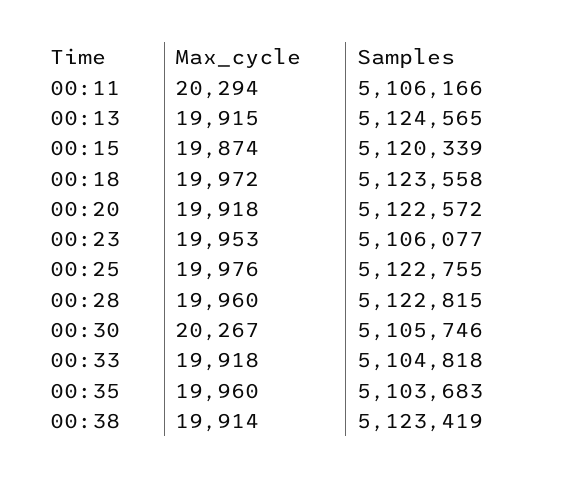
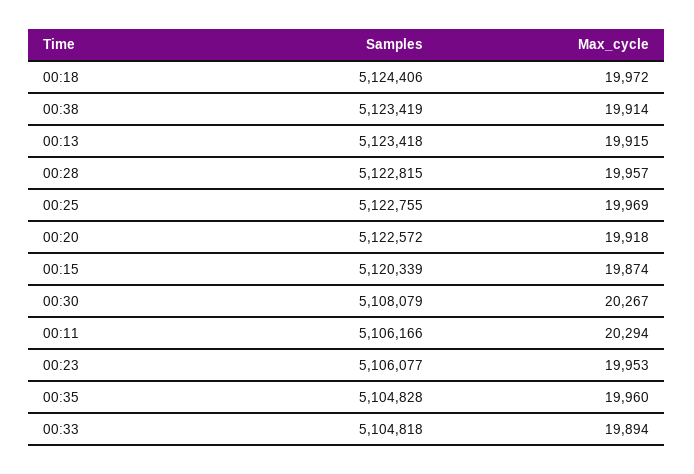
Samples, 00:13: 5124565 -> 5123418
Samples, 00:18: 5123558 -> 5124406
Max_cycle, 00:25: 19976 -> 19969
Max_cycle, 00:28: 19960 -> 19957
Samples, 00:30: 5105746 -> 5108079
Max_cycle, 00:33: 19918 -> 19894
Samples, 00:35: 5103683 -> 5104828

